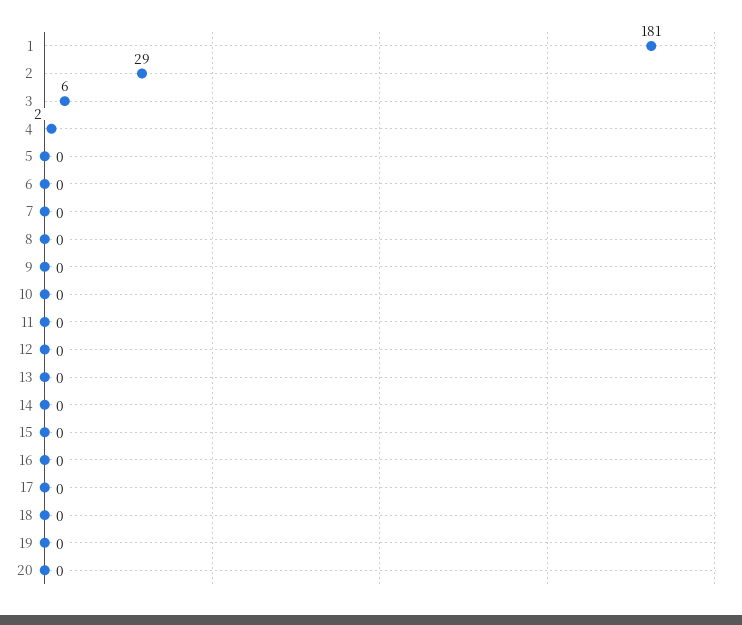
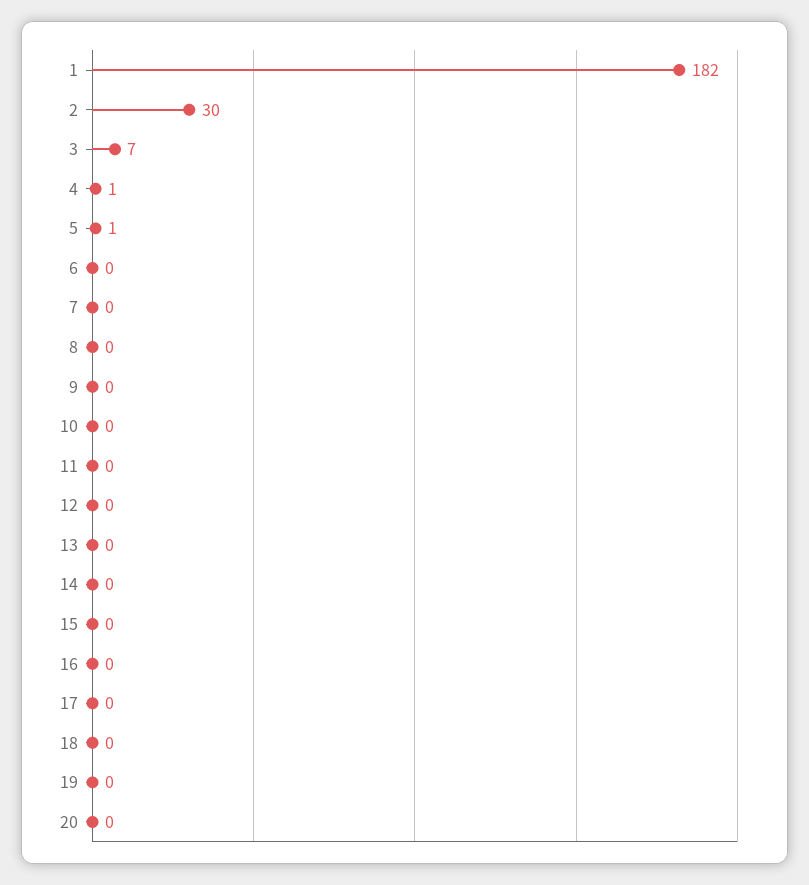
1: 181 -> 182
2: 29 -> 30
3: 6 -> 7
4: 2 -> 1
5: 0 -> 1

